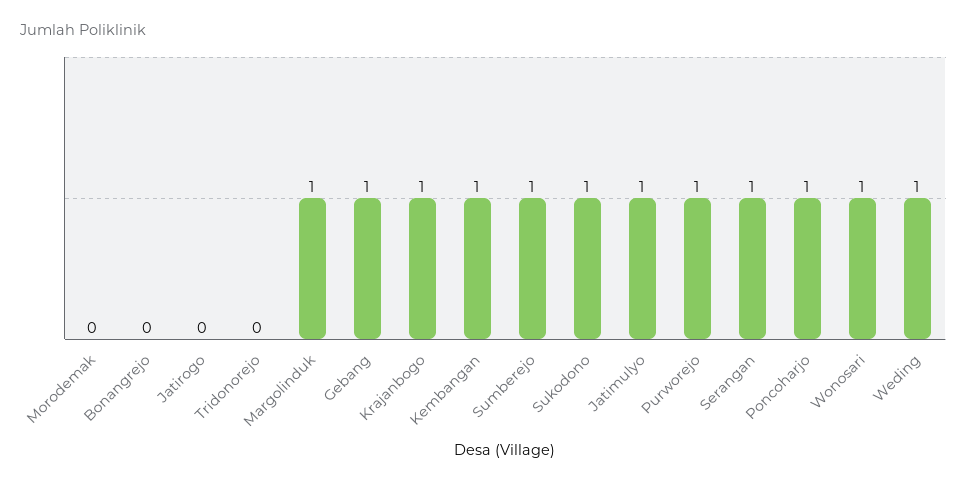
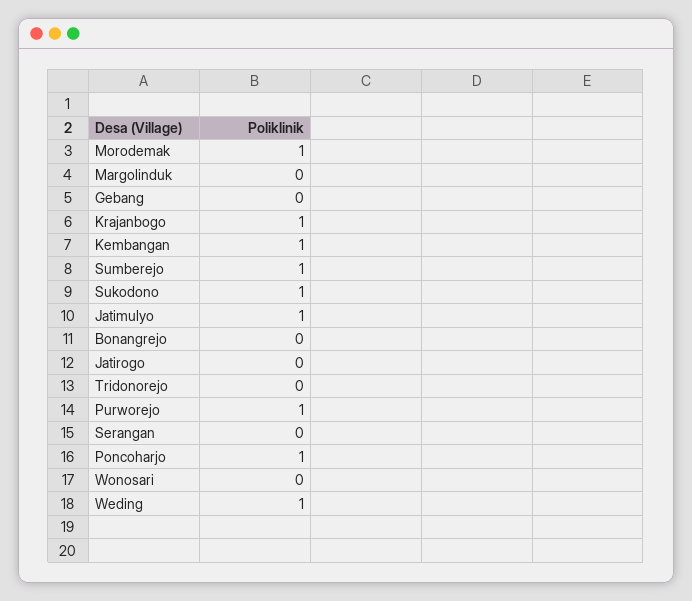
Morodemak: 0 -> 1
Margolinduk: 1 -> 0
Gebang: 1 -> 0
Serangan: 1 -> 0
Wonosari: 1 -> 0

